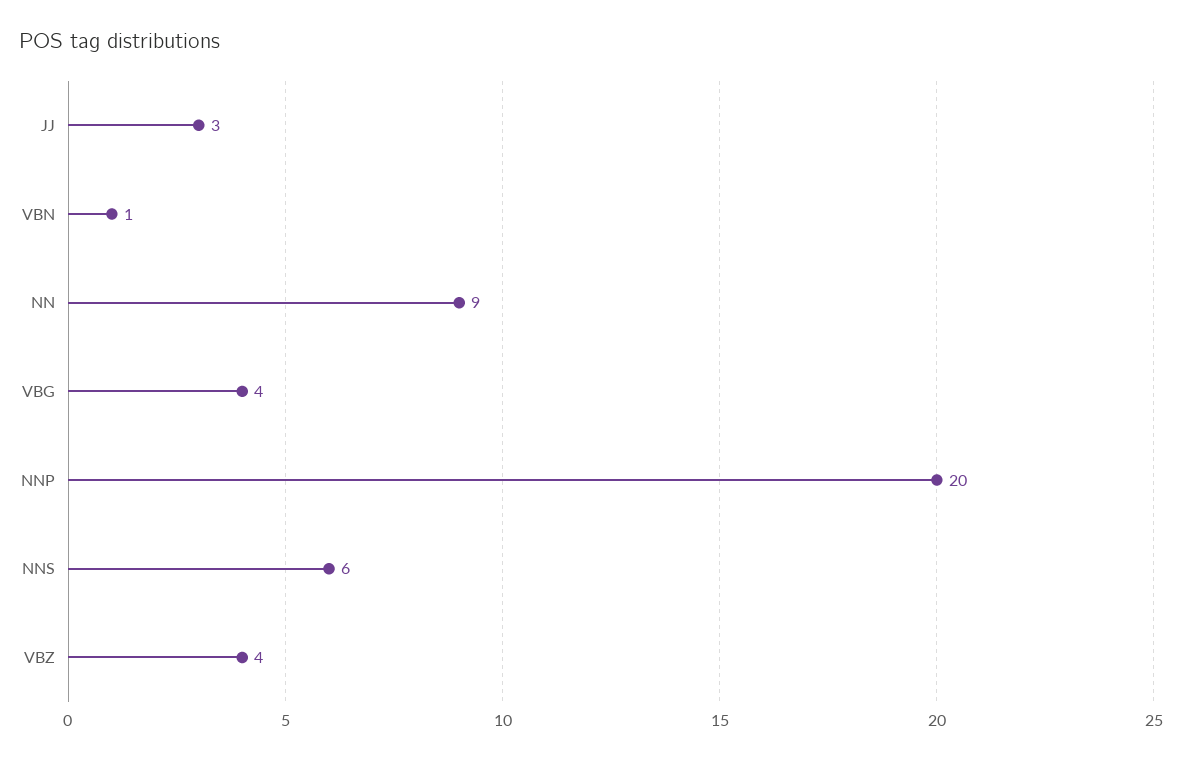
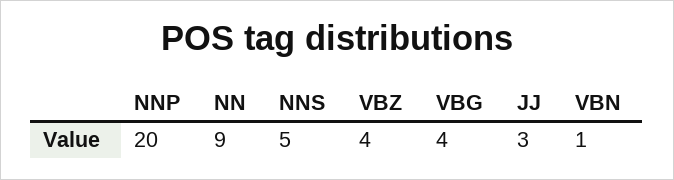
NNS: 6 -> 5

